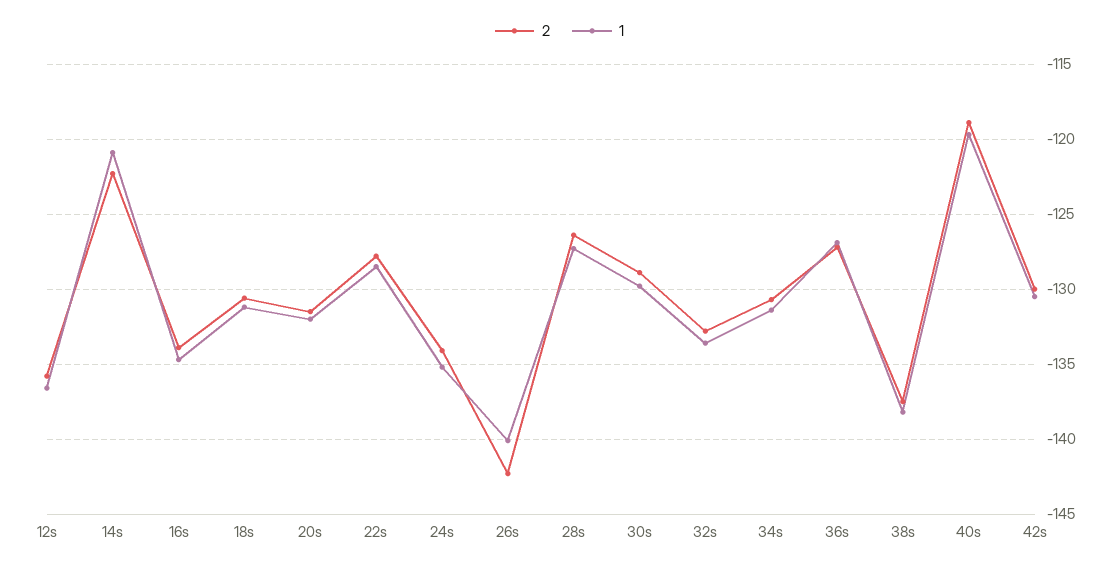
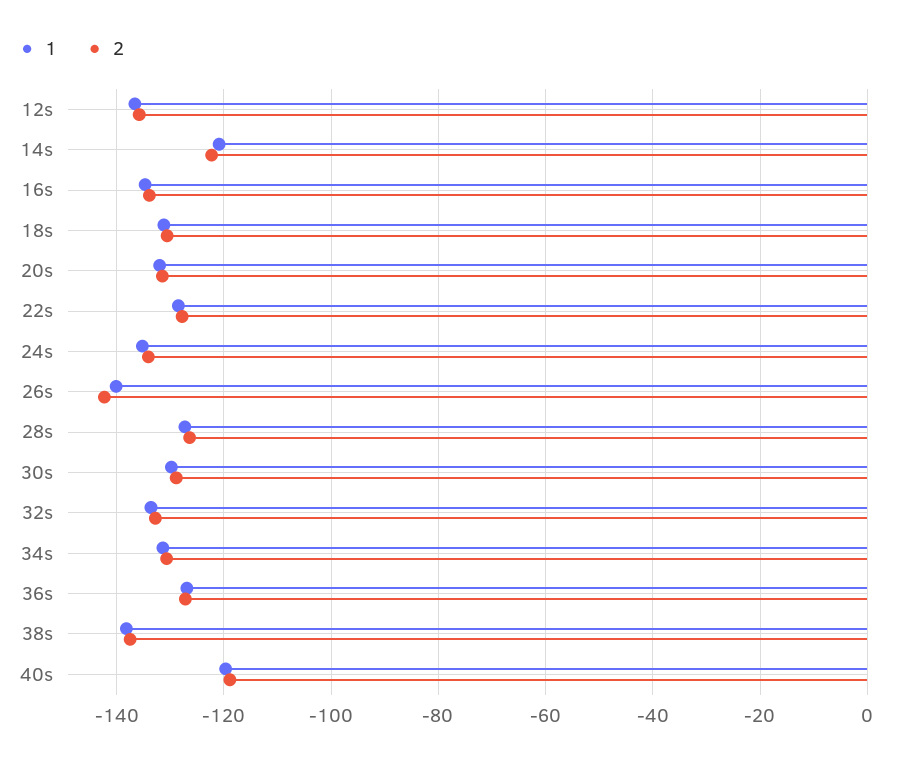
2, 42s: -130 -> none
1, 42s: -130.5 -> none

